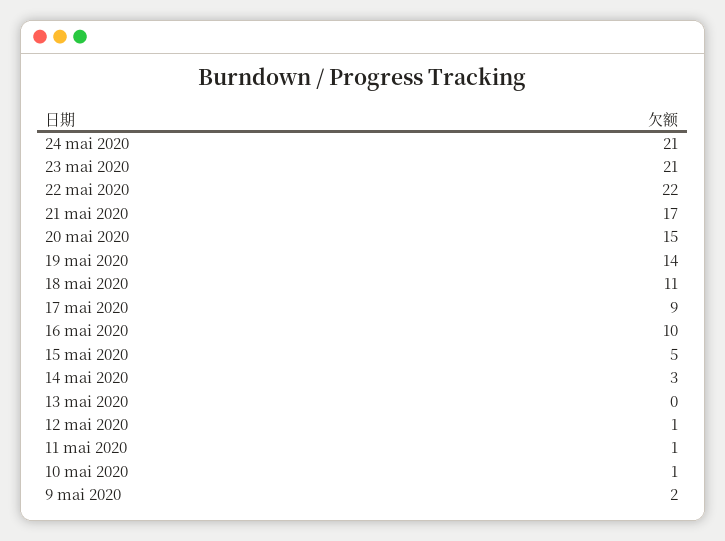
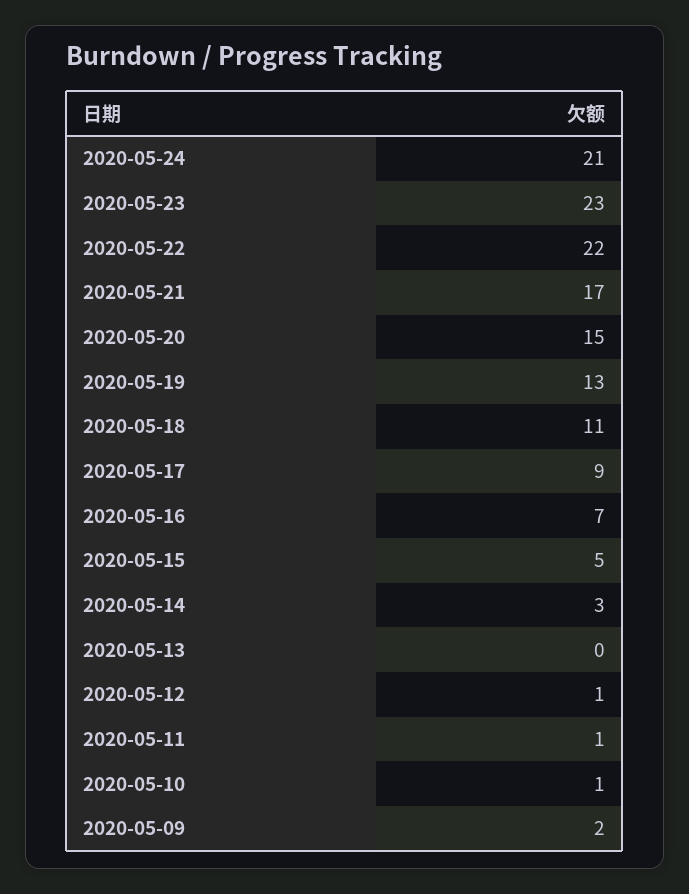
23 mai 2020: 21 -> 23
19 mai 2020: 14 -> 13
16 mai 2020: 10 -> 7

